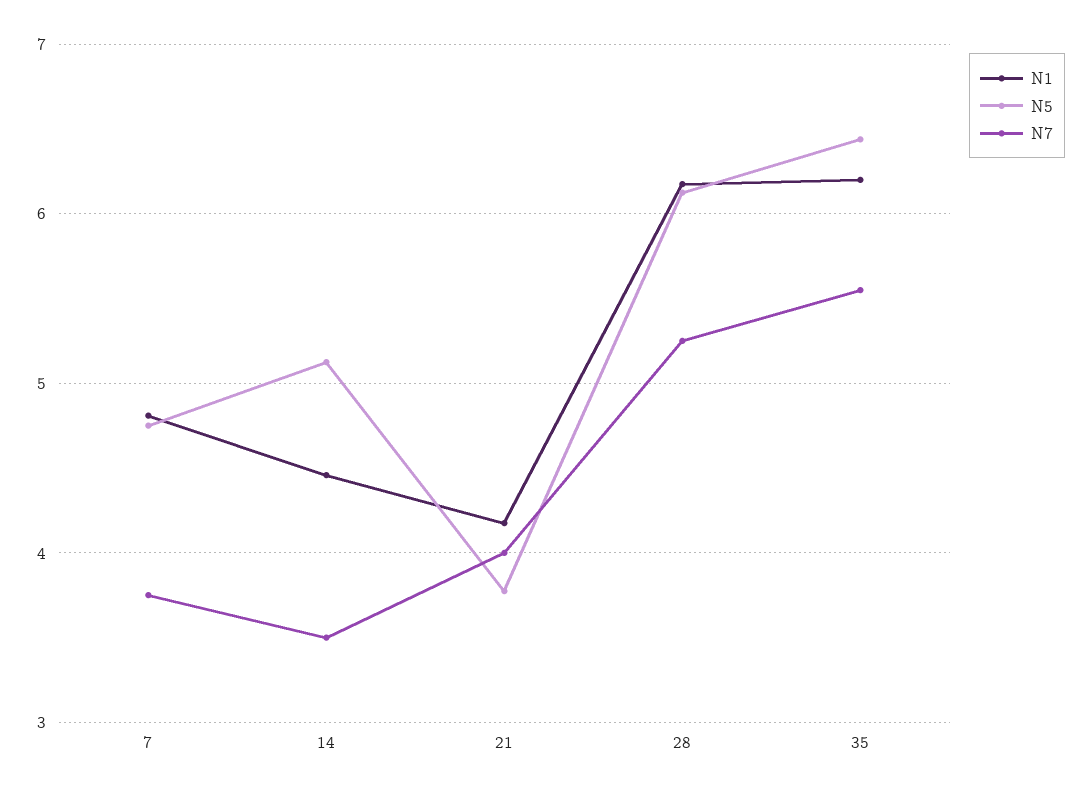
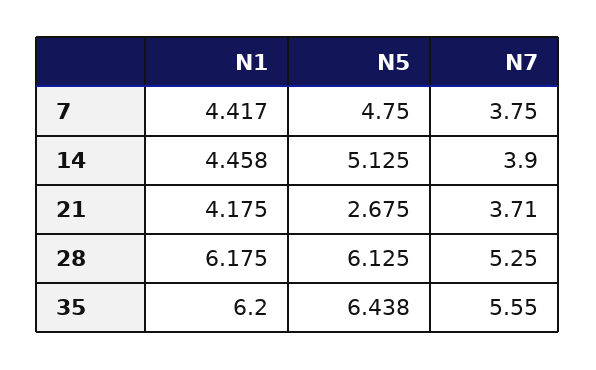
N1, 7: 4.8 -> 4.417
N7, 14: 3.5 -> 3.9
N5, 21: 3.8 -> 2.675
N7, 21: 4 -> 3.71

